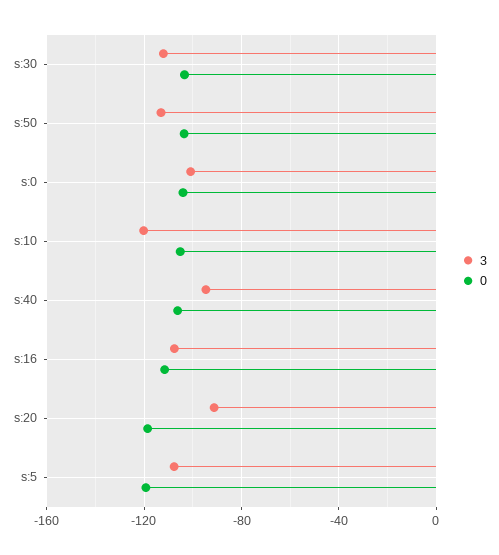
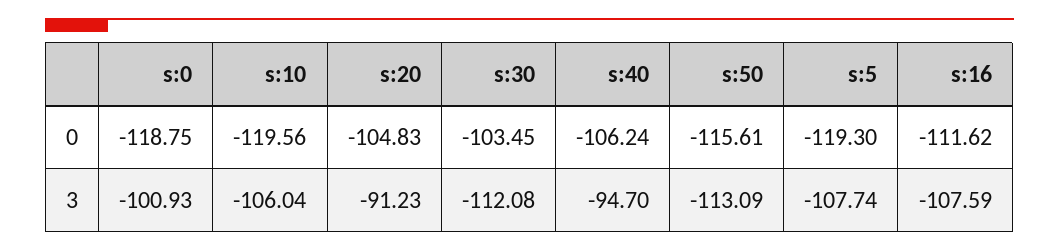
0, s:50: -105 -> -115.61
0, s:0: -105 -> -118.75
3, s:10: -120 -> -106.04
0, s:10: -105 -> -119.56
0, s:20: -120 -> -104.83

